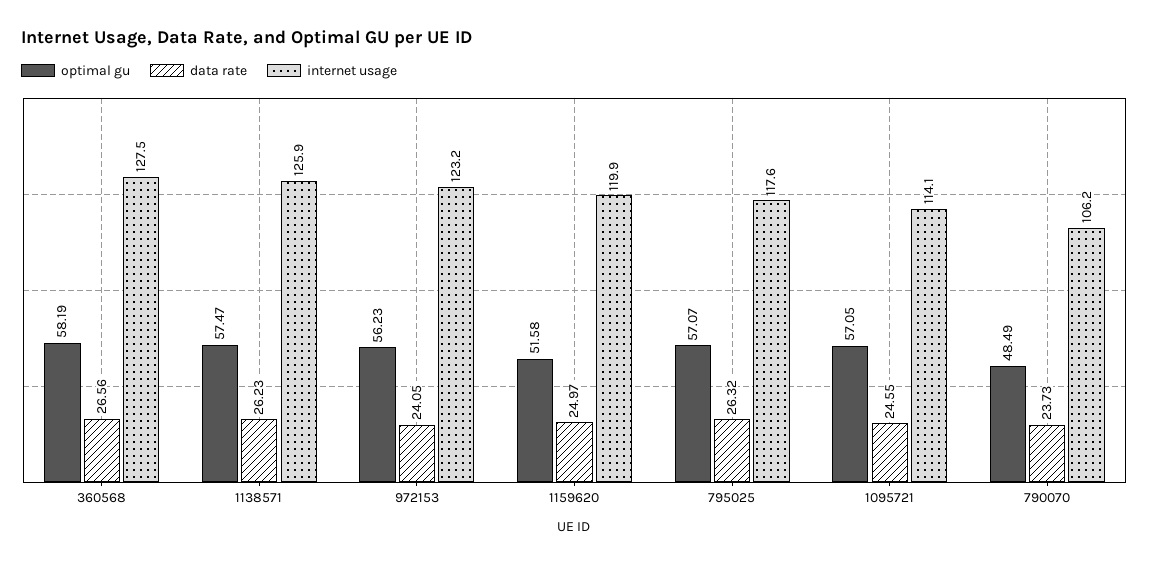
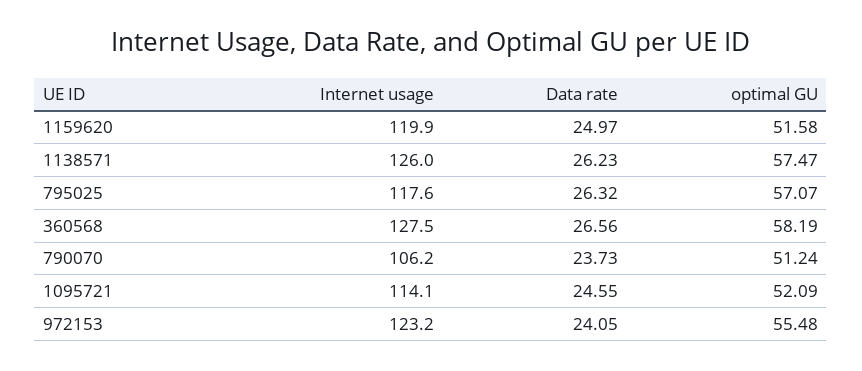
internet usage, 1138571: 125.9 -> 126
optimal gu, 972153: 56.23 -> 55.48
optimal gu, 1095721: 57.05 -> 52.09
optimal gu, 790070: 48.49 -> 51.24

